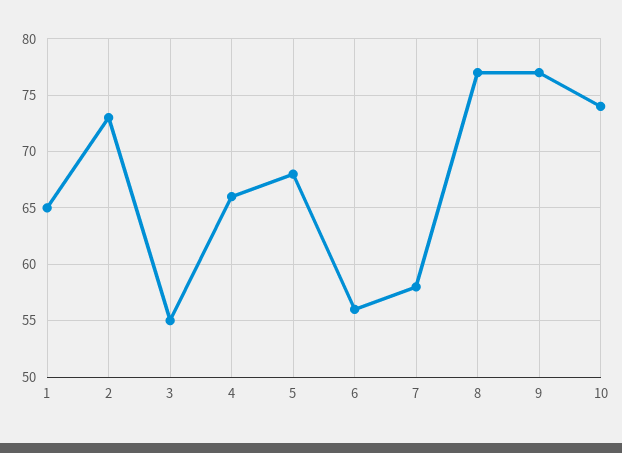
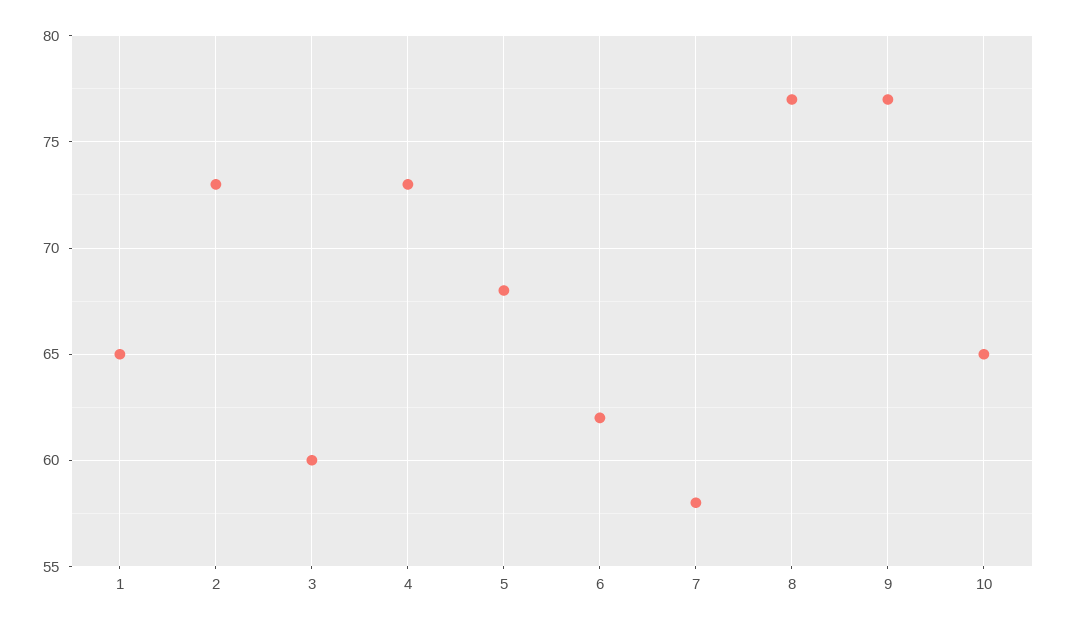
3: 55 -> 60
4: 66 -> 73
6: 56 -> 62
10: 74 -> 65

